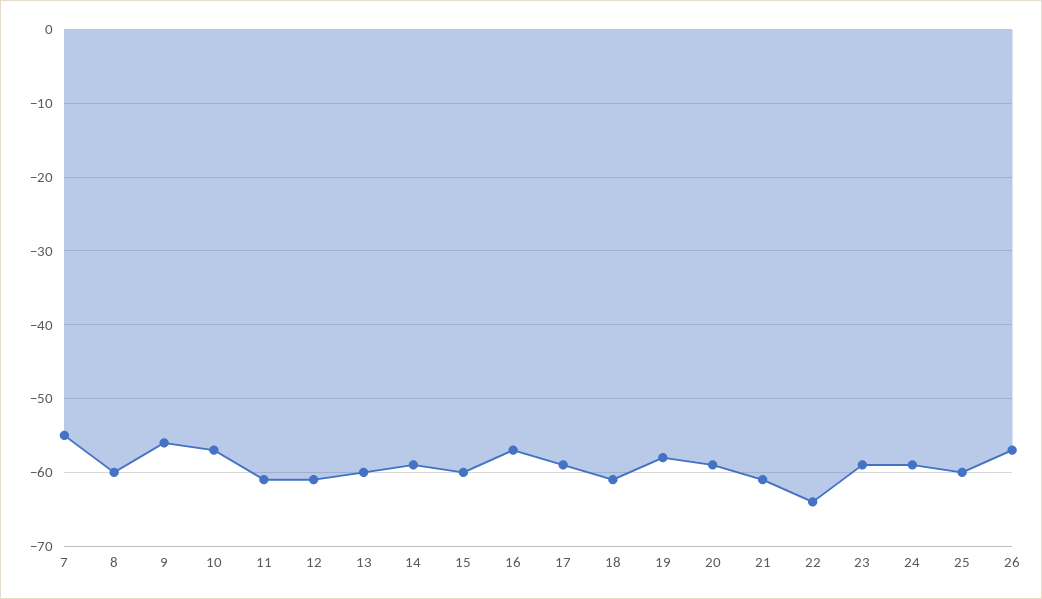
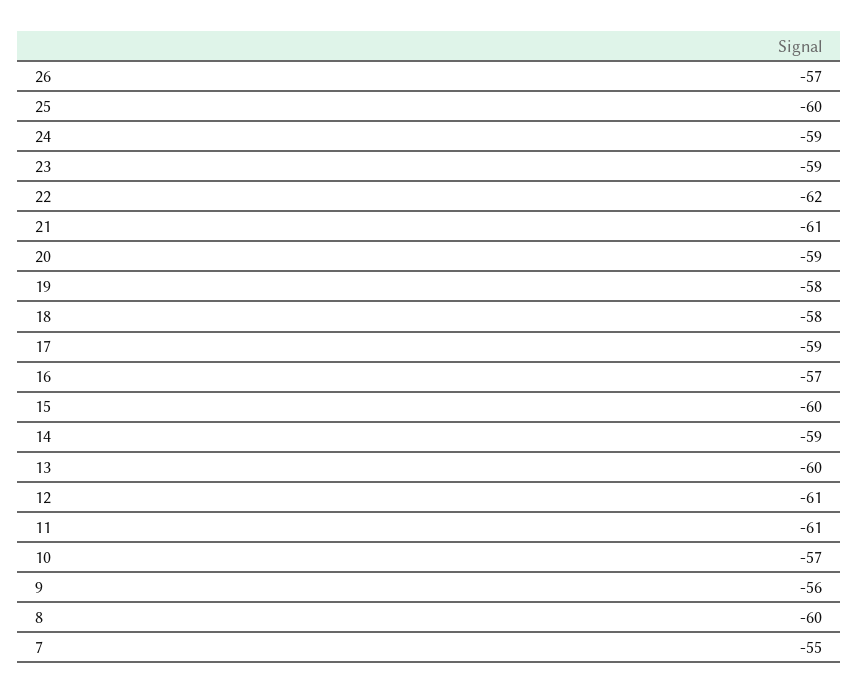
18: -61 -> -58
22: -64 -> -62

